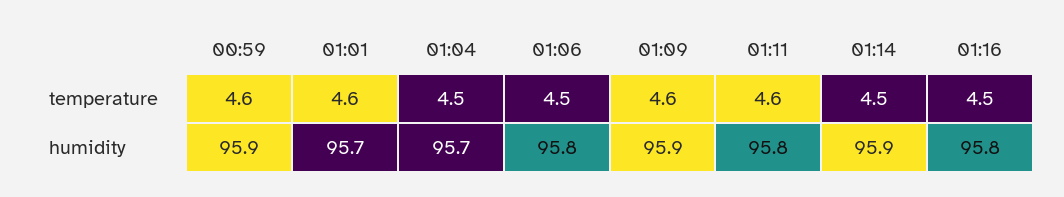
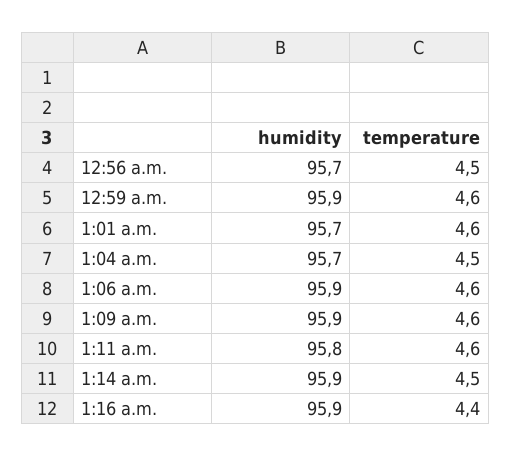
01:06, temperature: 4.5 -> 4.6
01:16, temperature: 4.5 -> 4.4
01:06, humidity: 95.8 -> 95.9
01:16, humidity: 95.8 -> 95.9
12:56 a.m., humidity: none -> 95.7
12:56 a.m., temperature: none -> 4.5

